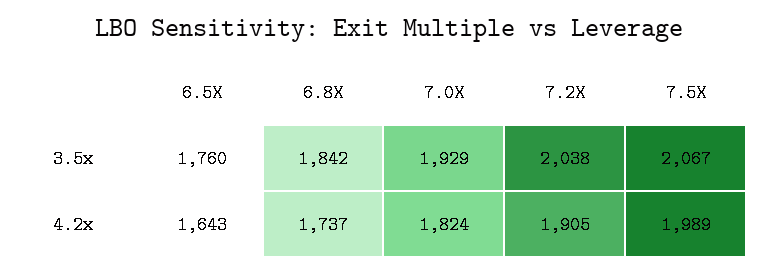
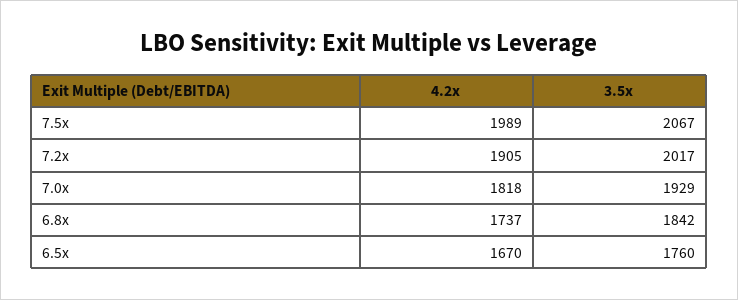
7.2X, 3.5x: 2038 -> 2017
6.5X, 4.2x: 1643 -> 1670
7.0X, 4.2x: 1824 -> 1818

